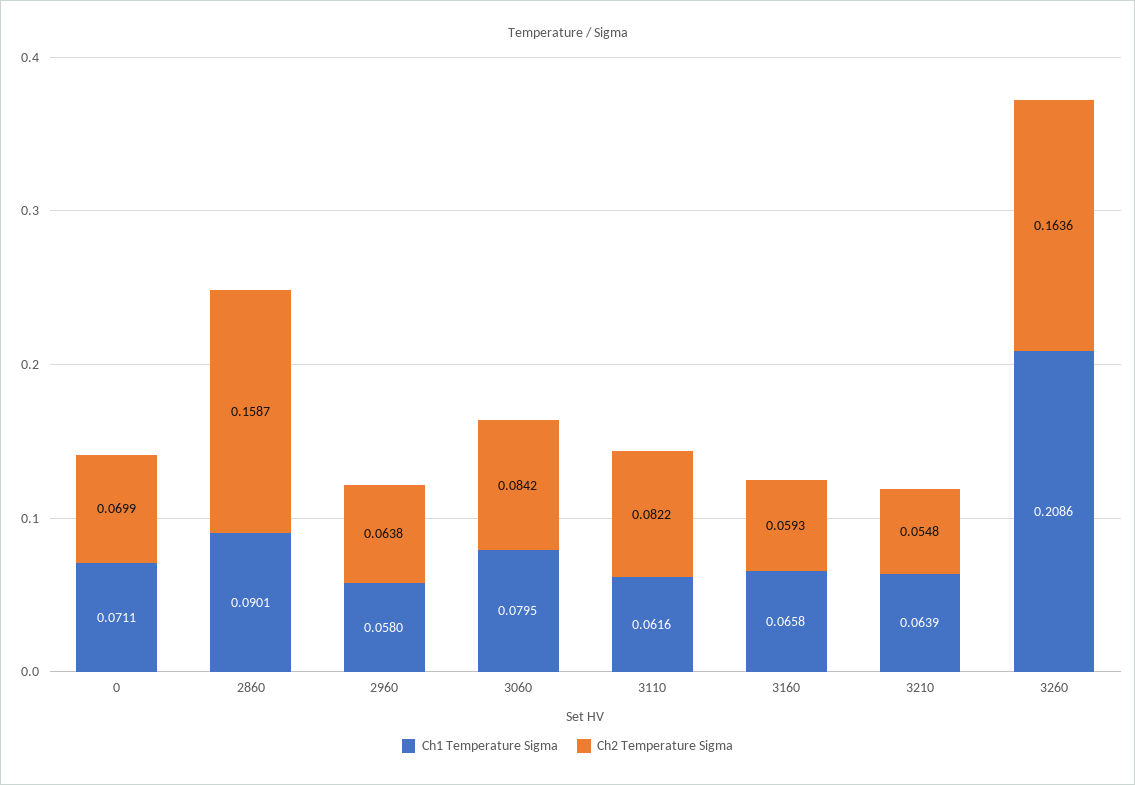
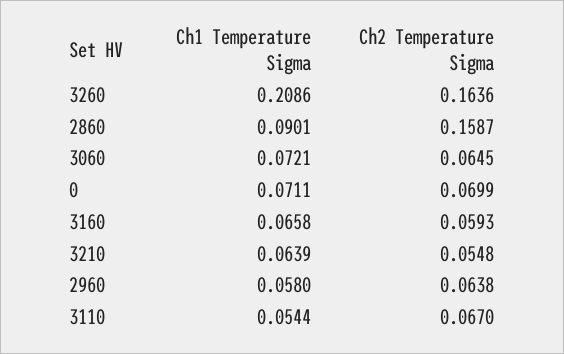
Ch1 Temperature Sigma, 3060: 0.0795 -> 0.0721
Ch2 Temperature Sigma, 3060: 0.0842 -> 0.0645
Ch1 Temperature Sigma, 3110: 0.0616 -> 0.0544
Ch2 Temperature Sigma, 3110: 0.0822 -> 0.067

